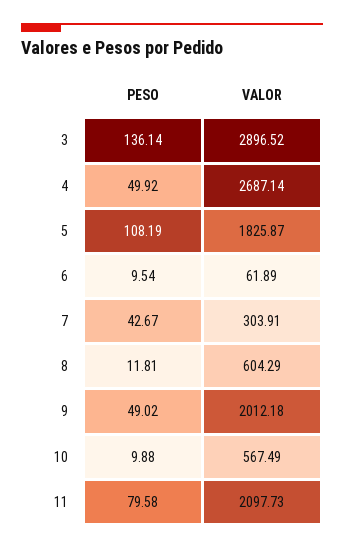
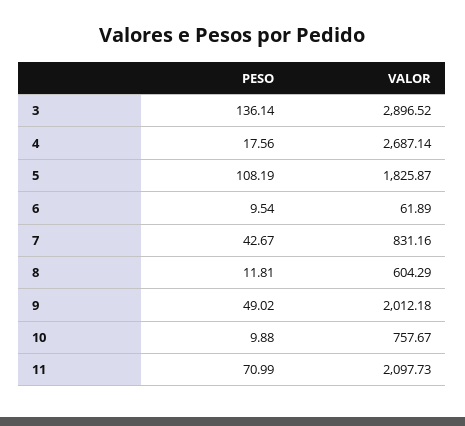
PESO, 4: 49.92 -> 17.56
VALOR, 7: 303.91 -> 831.16
VALOR, 10: 567.49 -> 757.67
PESO, 11: 79.58 -> 70.99

